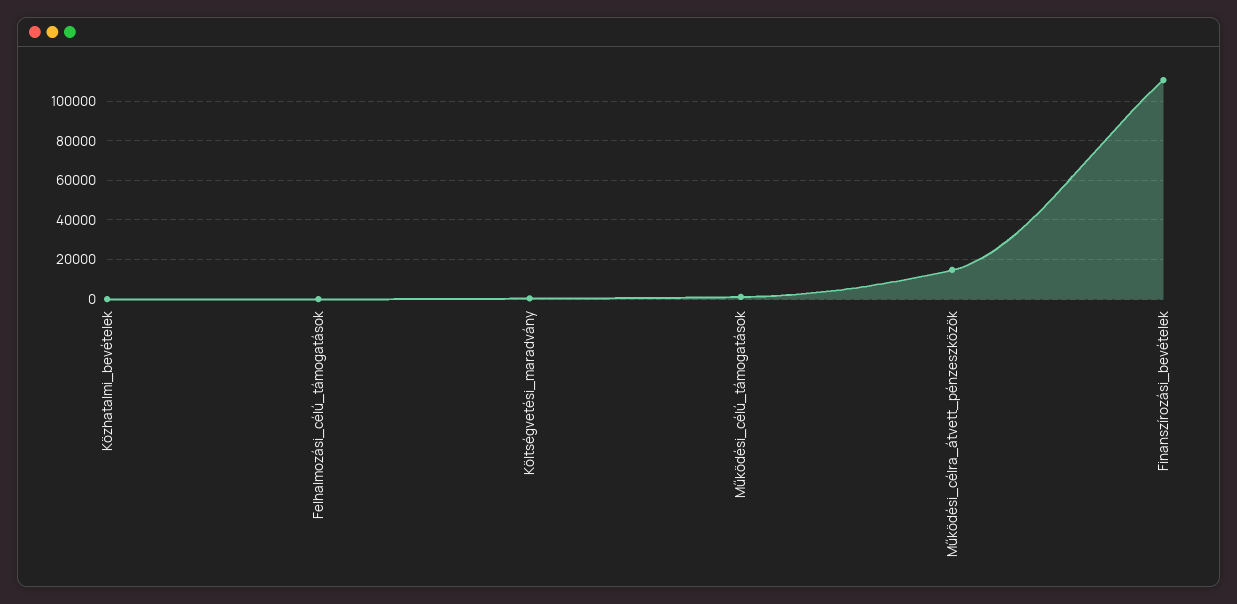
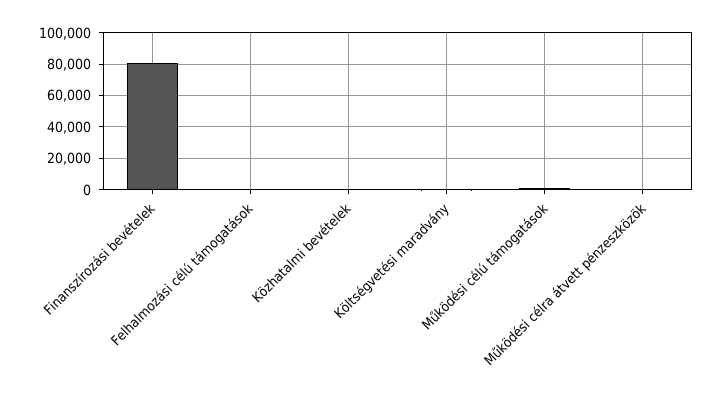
Működési_célra_átvett_pénzeszközök: 15000 -> 0
Finanszírozási_bevételek: 110000 -> 80000

